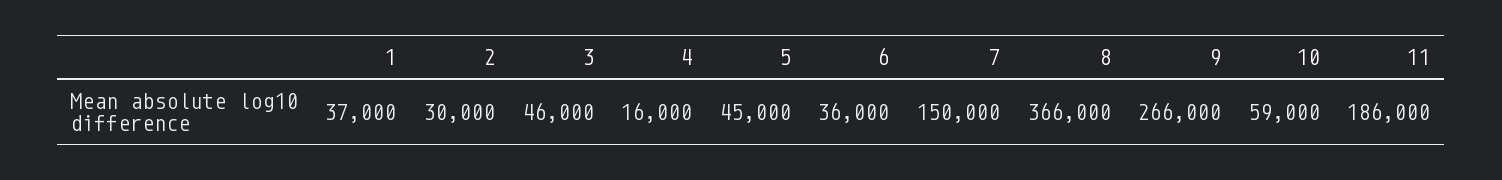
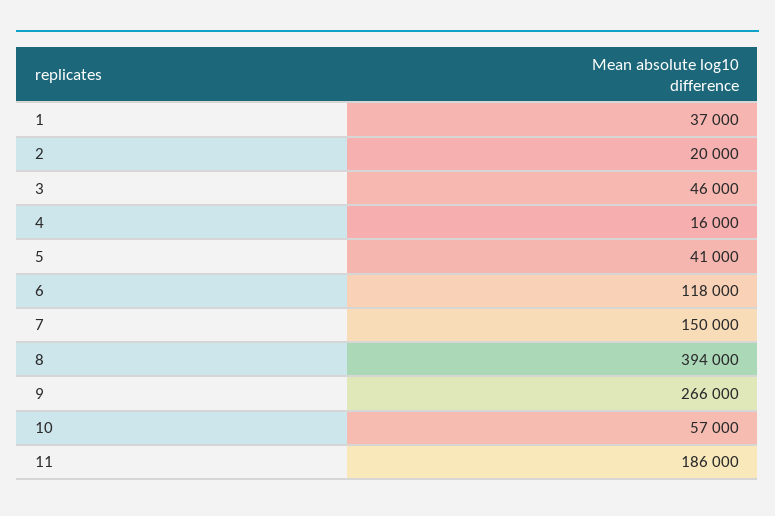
2: 30000 -> 20000
5: 45000 -> 41000
6: 36000 -> 118000
8: 366000 -> 394000
10: 59000 -> 57000

